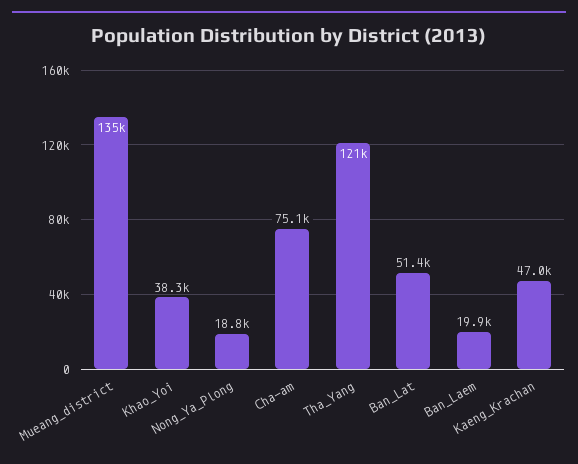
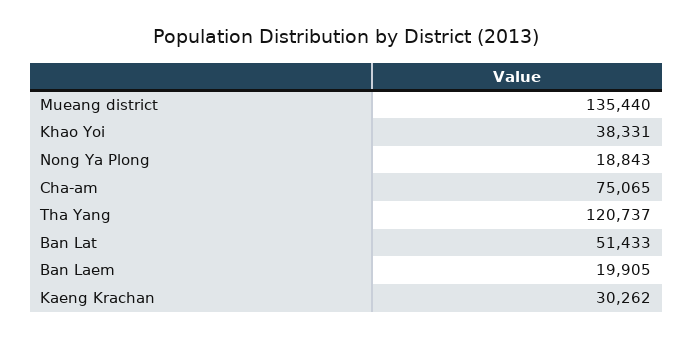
Kaeng_Krachan: 47000 -> 30262

